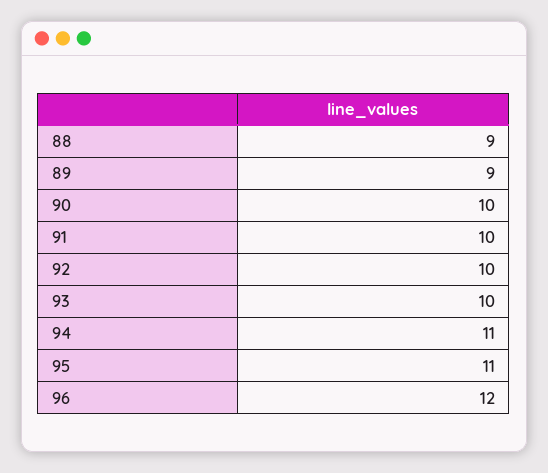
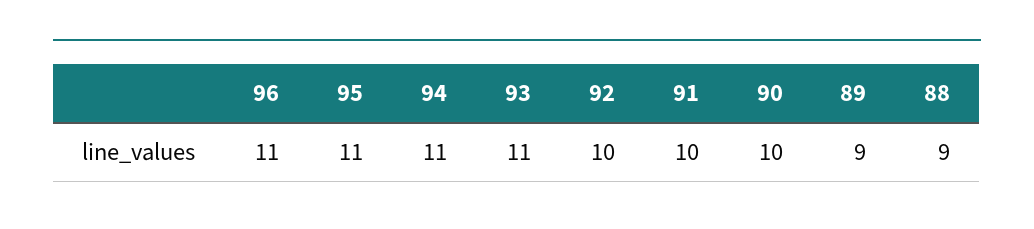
93: 10 -> 11
96: 12 -> 11

